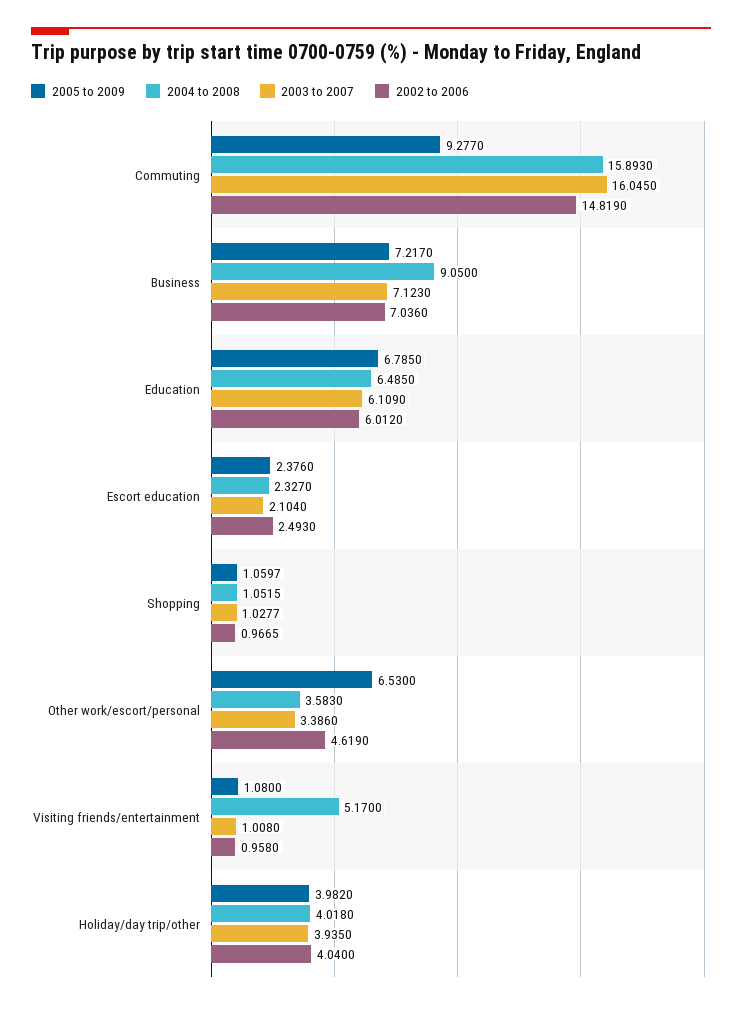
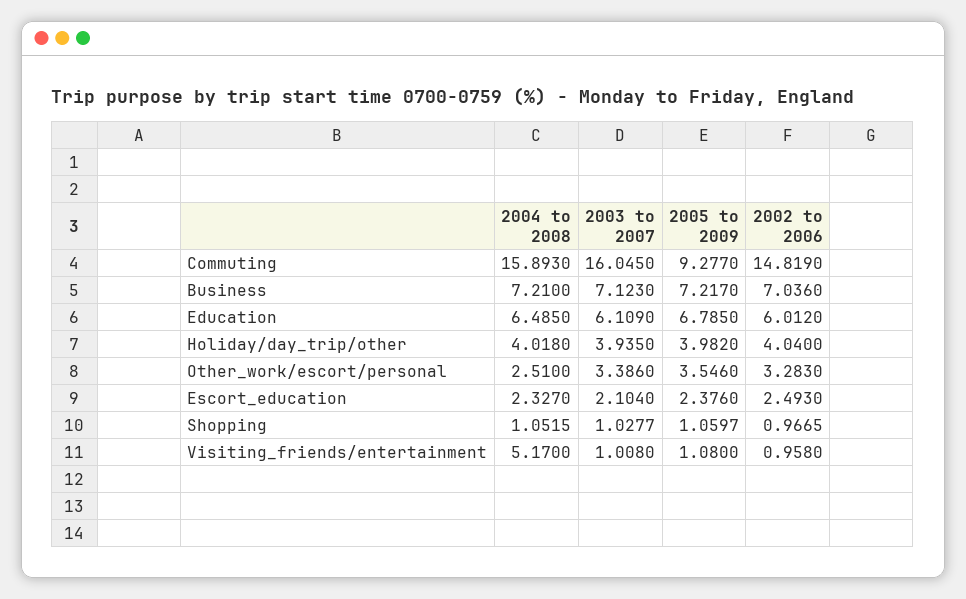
2004 to 2008, Business: 9.05 -> 7.21
2005 to 2009, Other work/escort/personal: 6.53 -> 3.546
2004 to 2008, Other work/escort/personal: 3.583 -> 2.51
2002 to 2006, Other work/escort/personal: 4.619 -> 3.283

